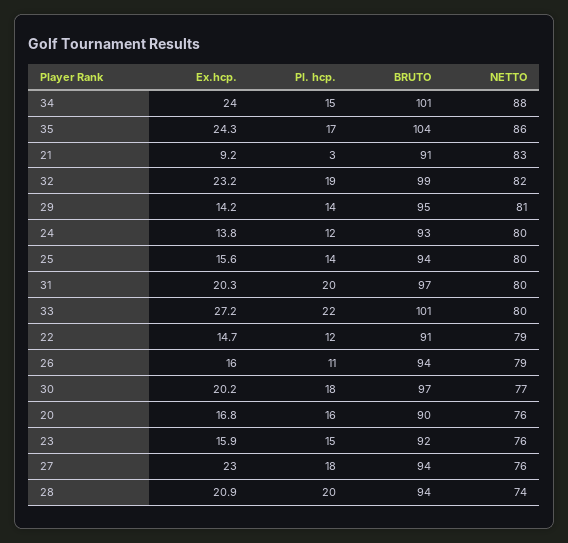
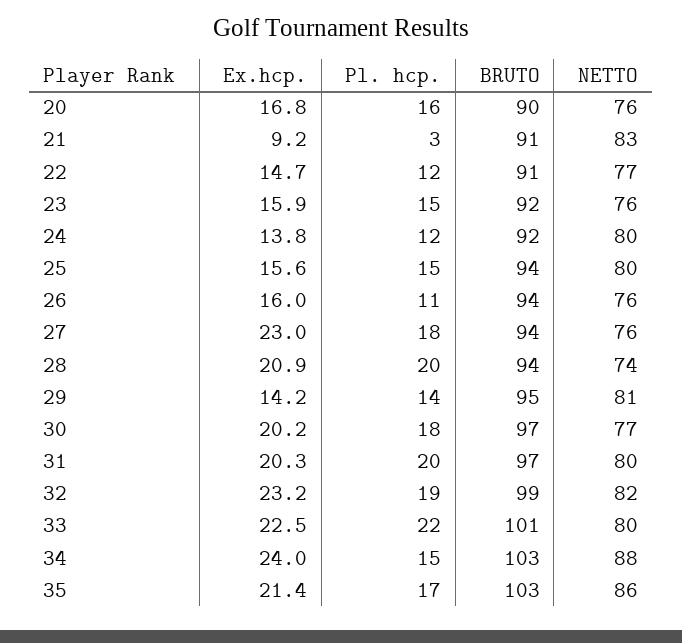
BRUTO, 34: 101 -> 103
Ex.hcp., 35: 24.3 -> 21.4
BRUTO, 35: 104 -> 103
BRUTO, 24: 93 -> 92
Pl. hcp., 25: 14 -> 15
Ex.hcp., 33: 27.2 -> 22.5
NETTO, 22: 79 -> 77
NETTO, 26: 79 -> 76

